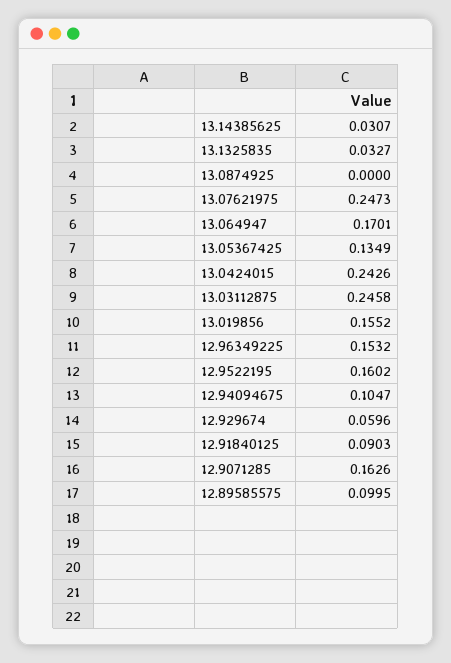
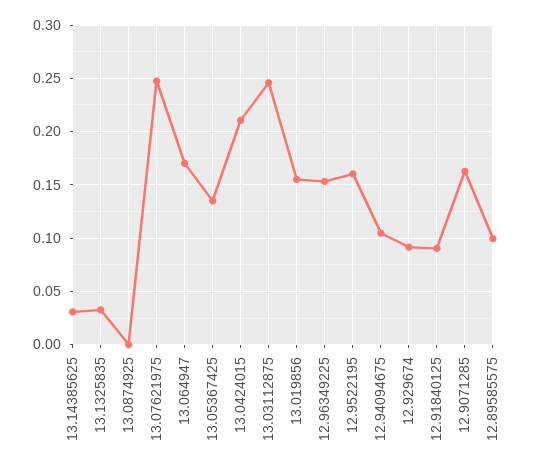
13.0424015: 0.2426 -> 0.21
12.929674: 0.0596 -> 0.09

